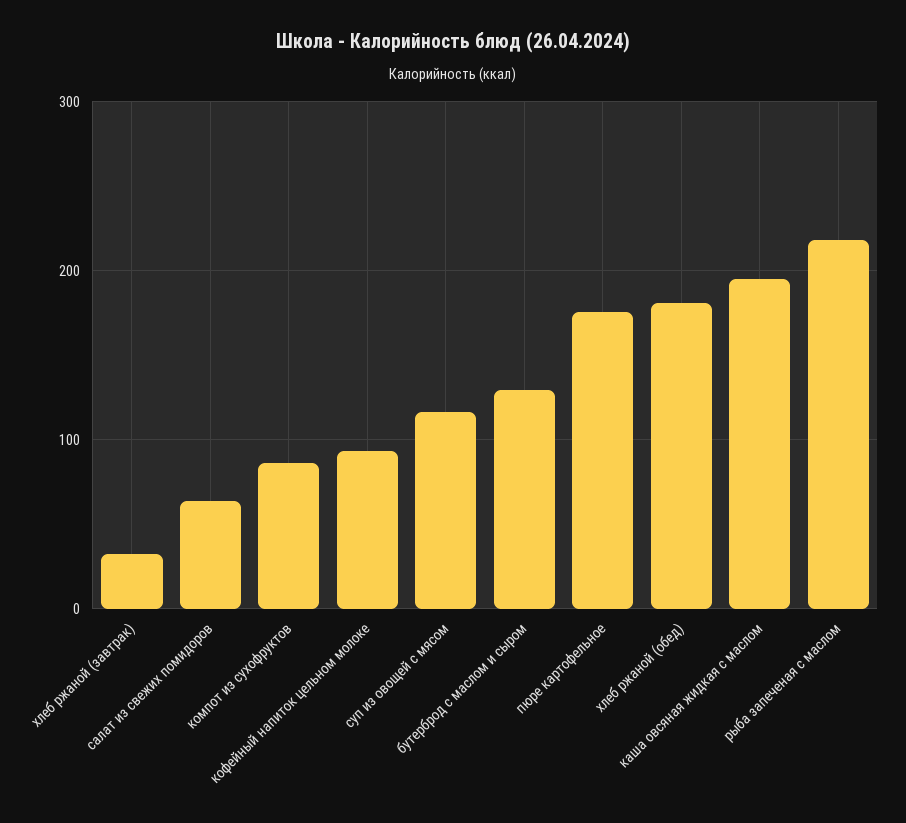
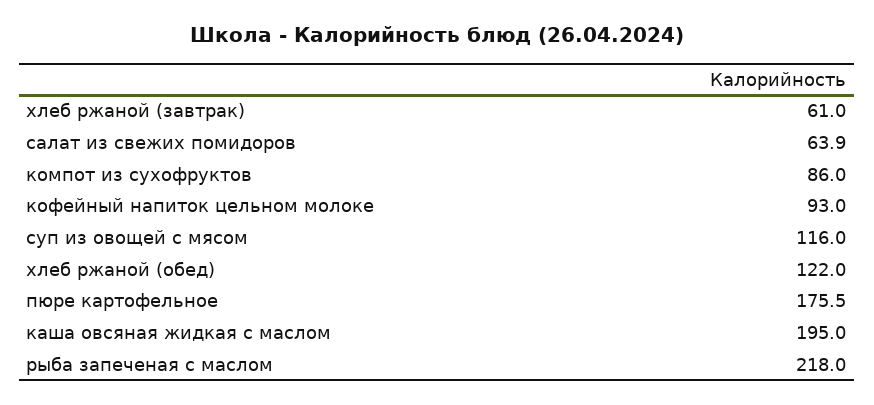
хлеб ржаной (завтрак): 30 -> 61
бутерброд с маслом и сыром: 130 -> none
хлеб ржаной (обед): 180 -> 122

